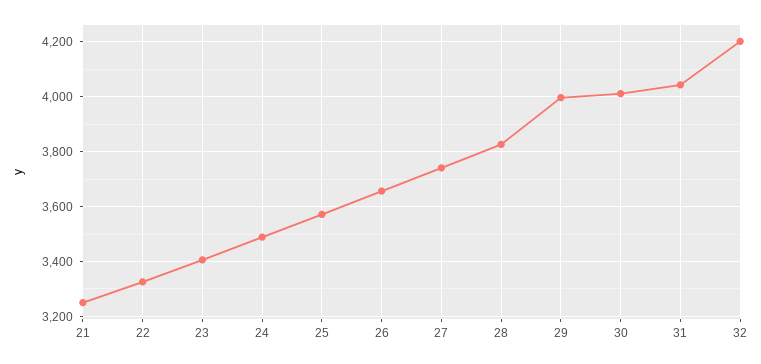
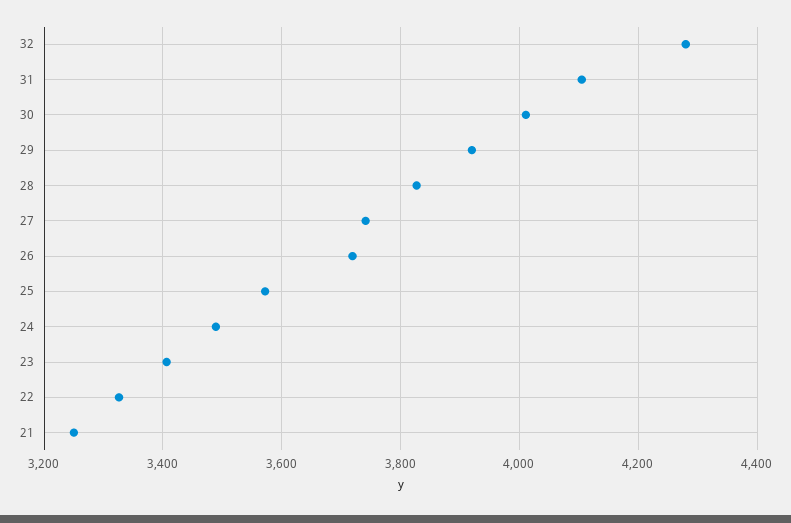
26: 3650 -> 3720
29: 4000 -> 3920
31: 4050 -> 4100
32: 4200 -> 4280

